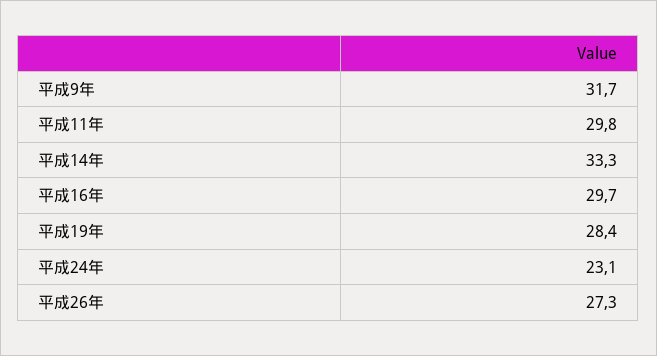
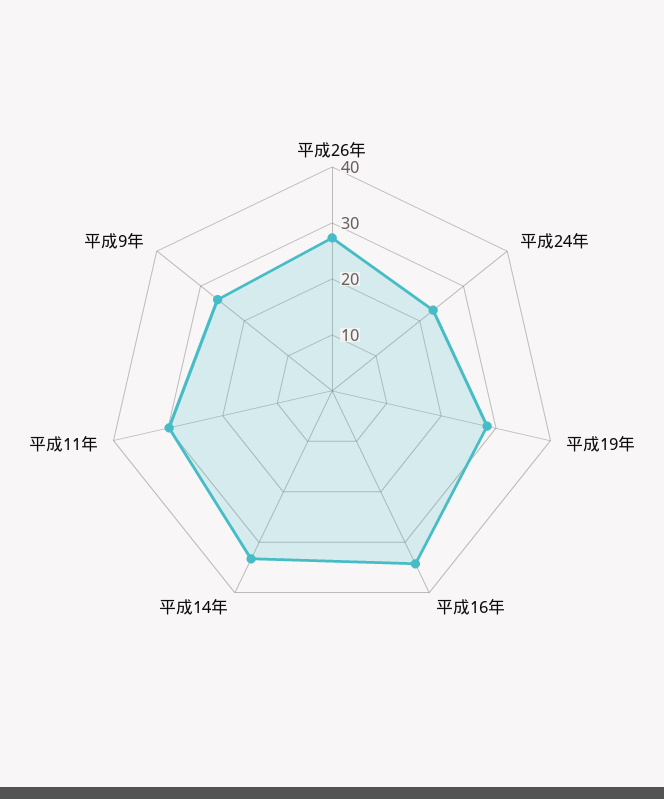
平成9年: 31.7 -> 26
平成16年: 29.7 -> 34

